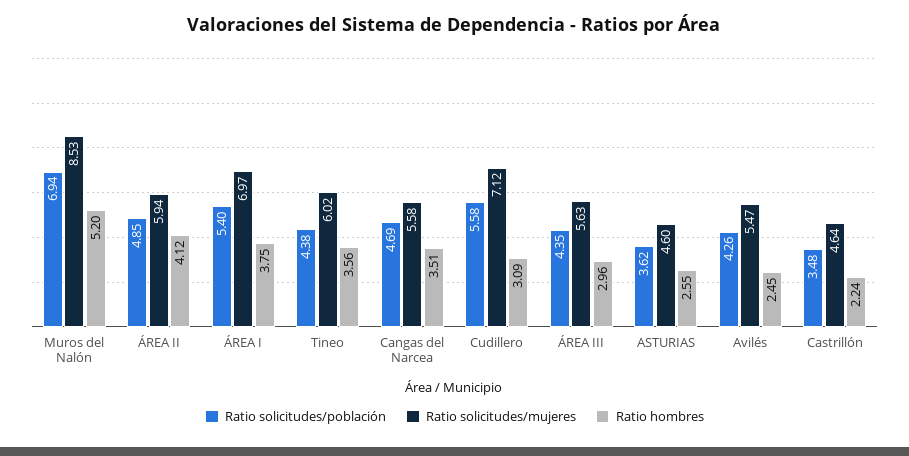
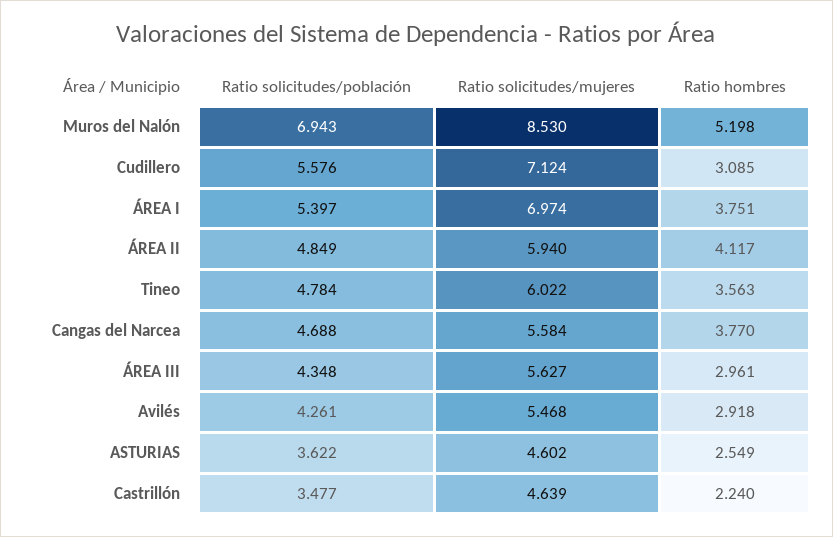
Ratio solicitudes/población, Tineo: 4.38 -> 4.784
Ratio hombres, Cangas del Narcea: 3.51 -> 3.77
Ratio hombres, Avilés: 2.45 -> 2.918

